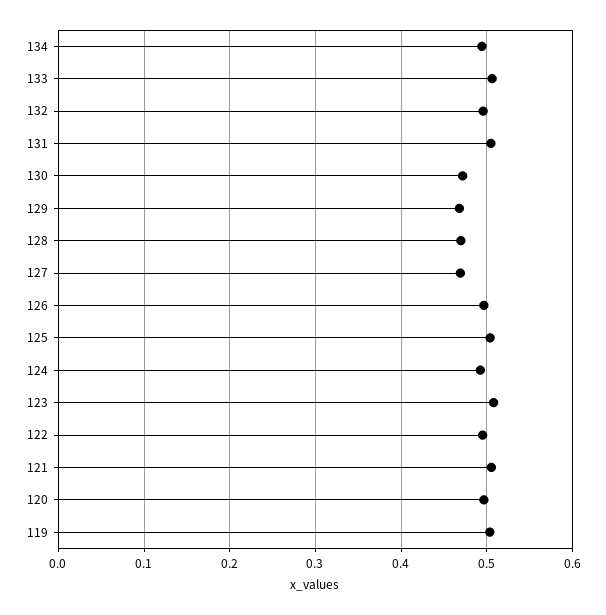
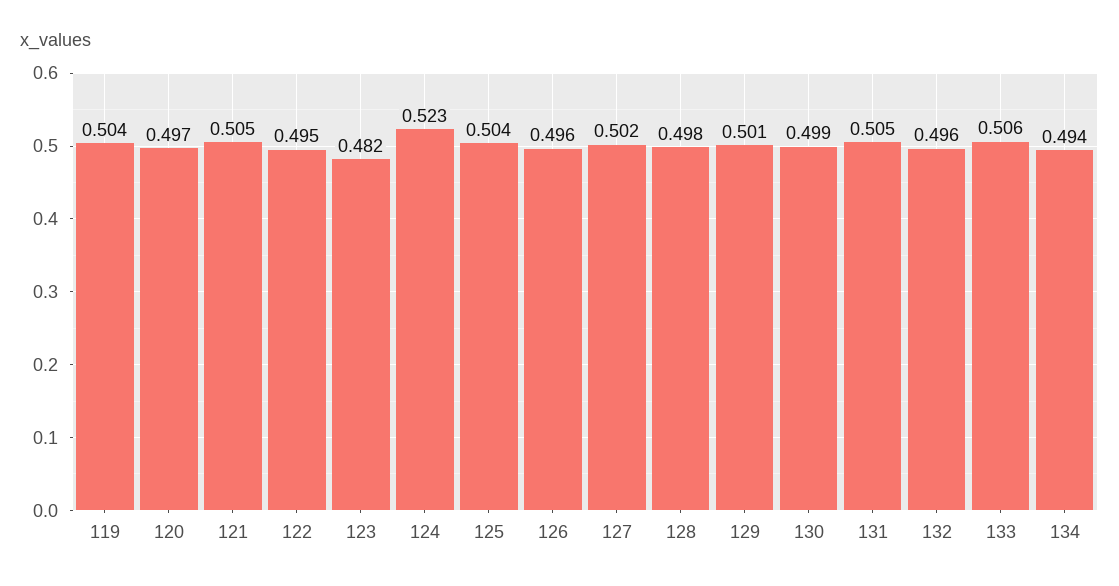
130: 0.47 -> 0.499
129: 0.47 -> 0.501
128: 0.47 -> 0.498
127: 0.47 -> 0.502
124: 0.49 -> 0.523
123: 0.51 -> 0.482

